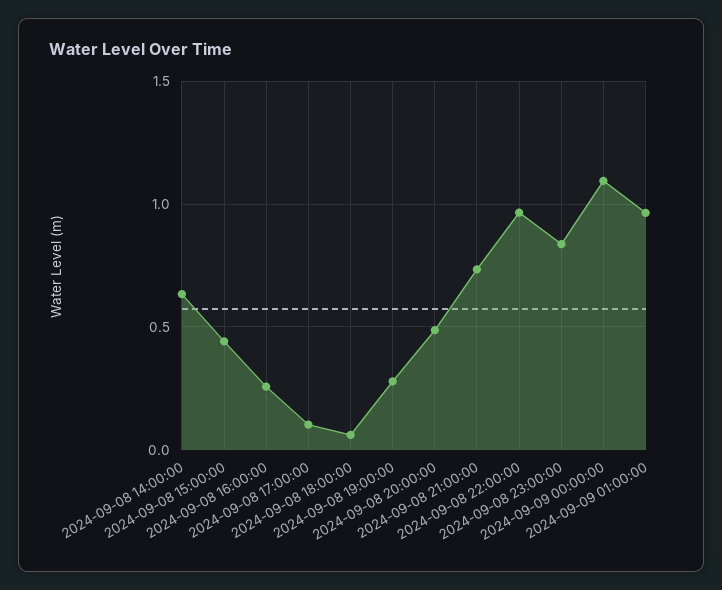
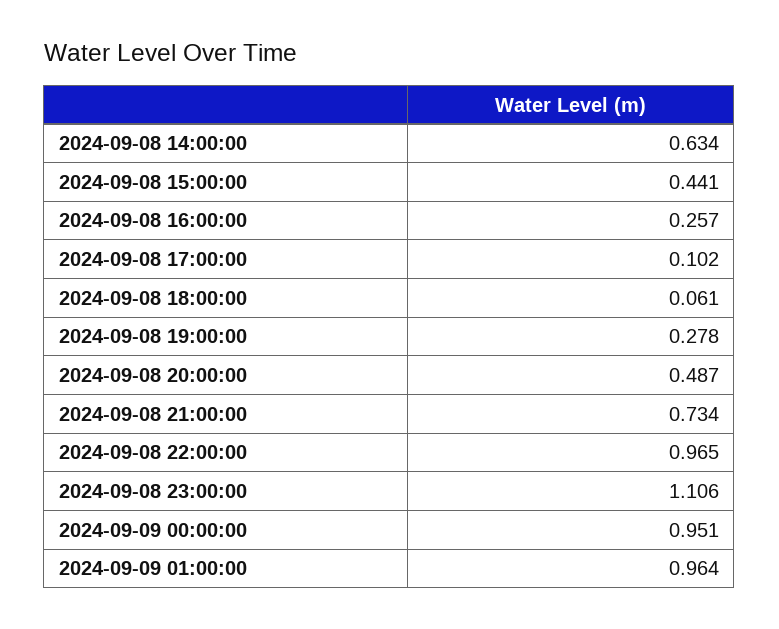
2024-09-08 23:00:00: 0.85 -> 1.106
2024-09-09 00:00:00: 1.1 -> 0.951

